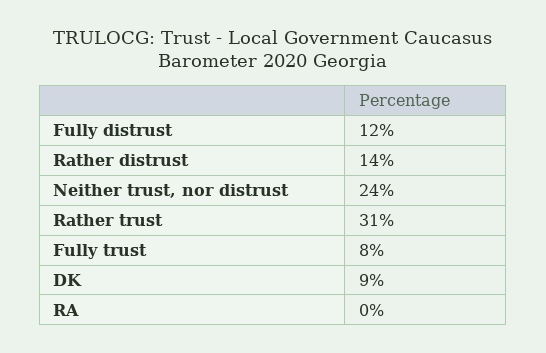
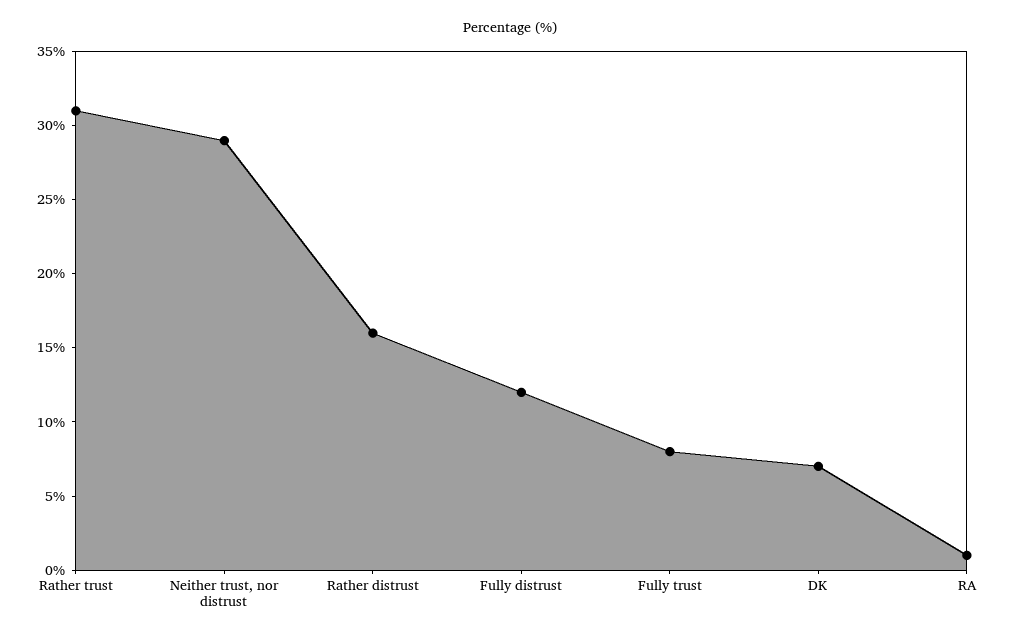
Rather distrust: 14 -> 16
Neither trust, nor distrust: 24 -> 29
DK: 9 -> 7
RA: 0 -> 1

